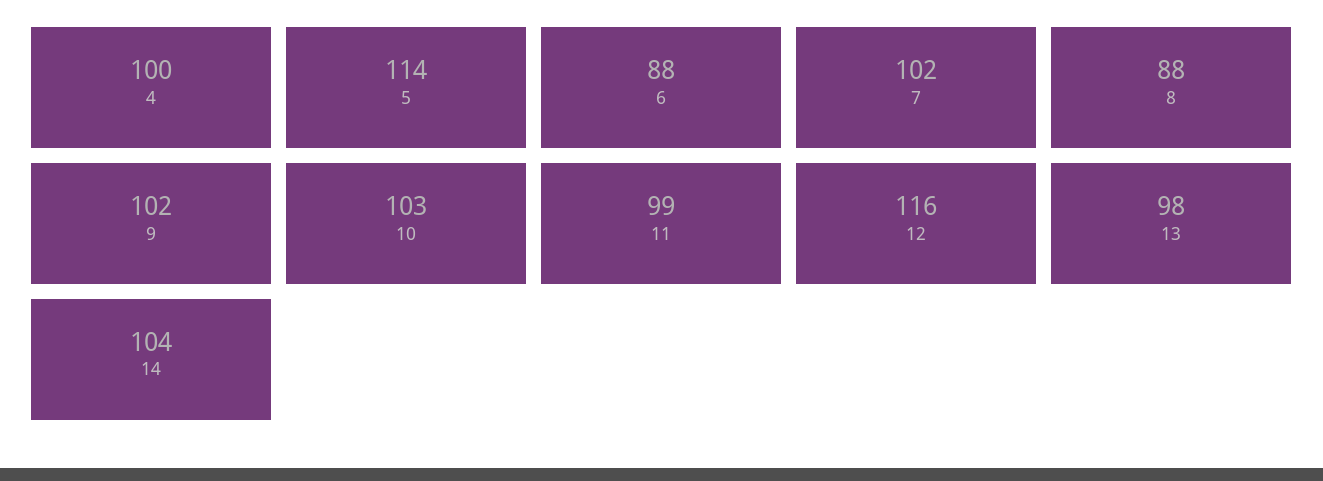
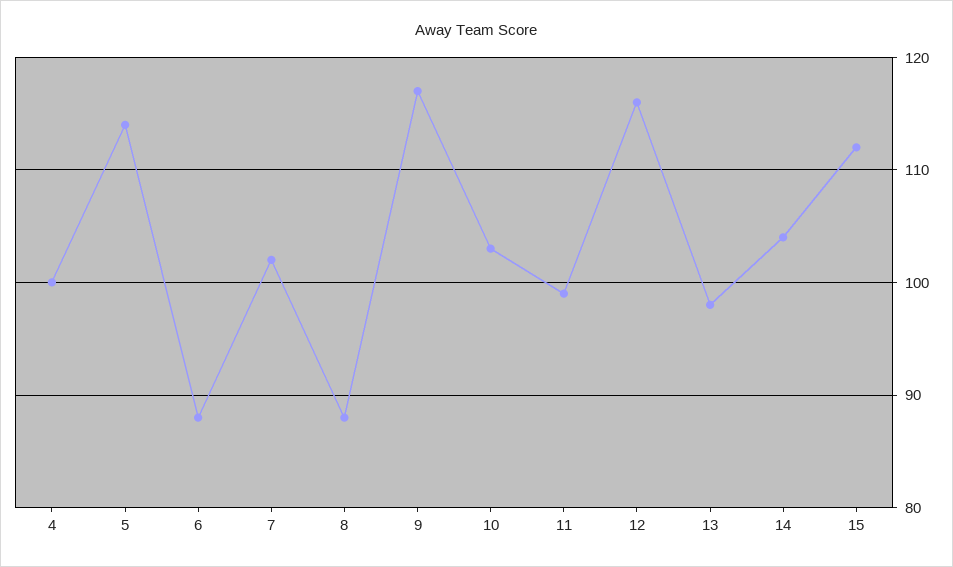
9: 102 -> 117
15: none -> 112

